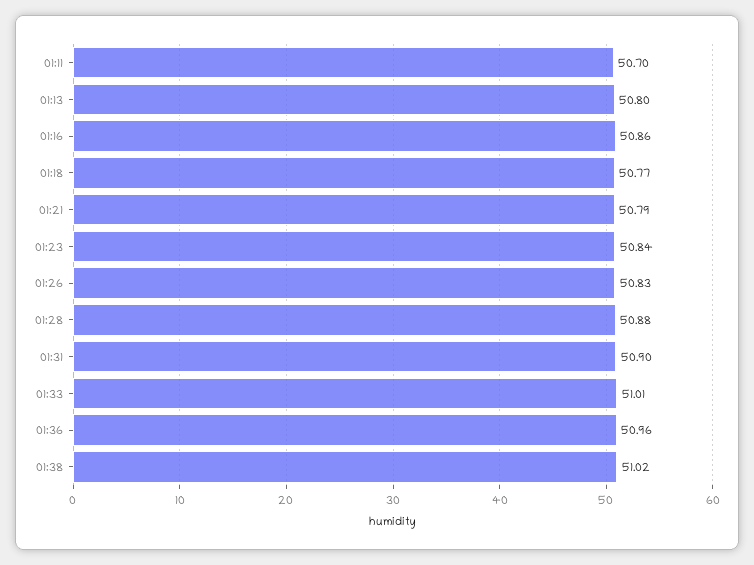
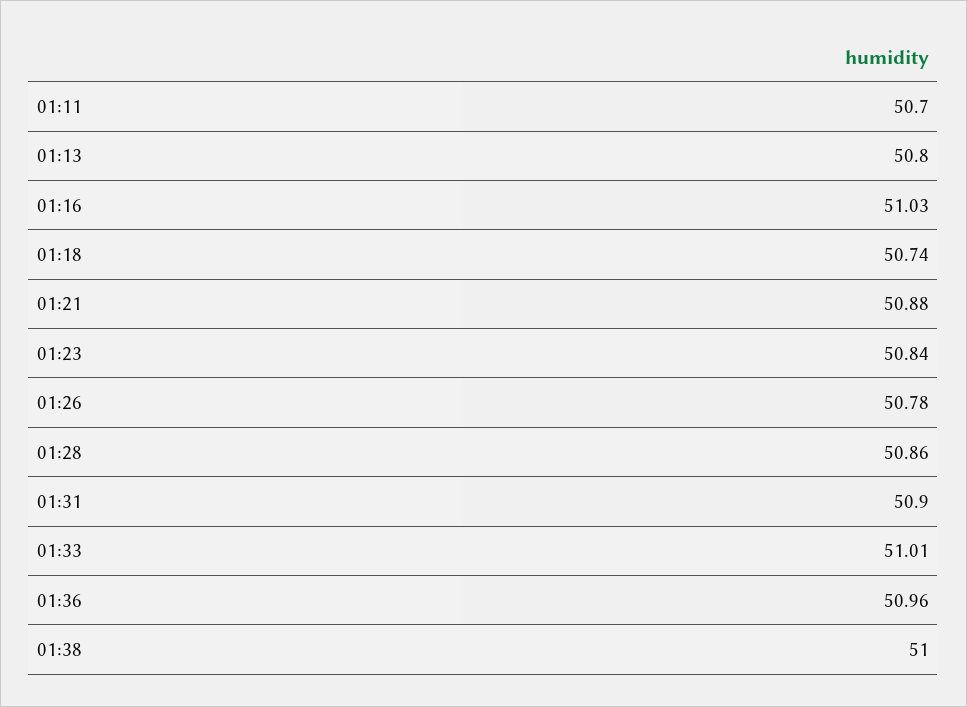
01:16: 50.86 -> 51.03
01:18: 50.77 -> 50.74
01:21: 50.79 -> 50.88
01:26: 50.83 -> 50.78
01:28: 50.88 -> 50.86
01:38: 51.02 -> 51

